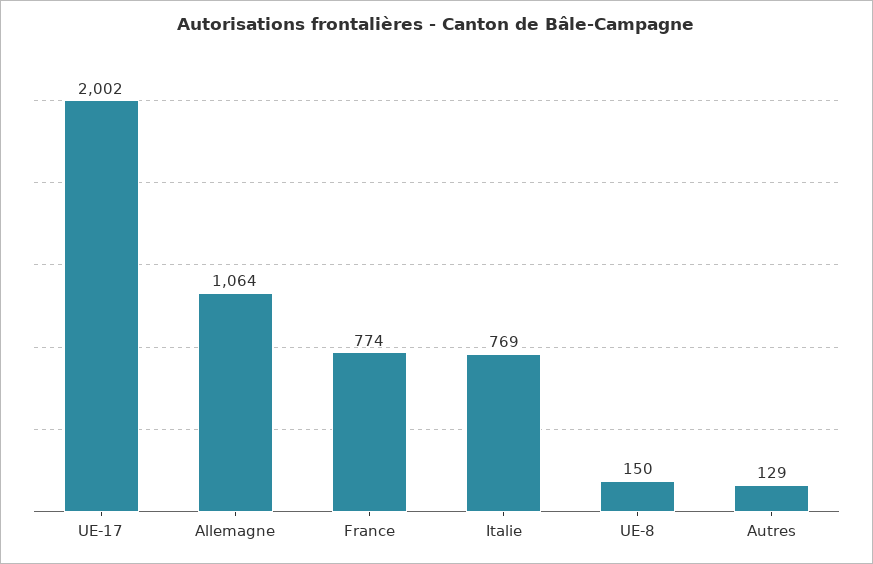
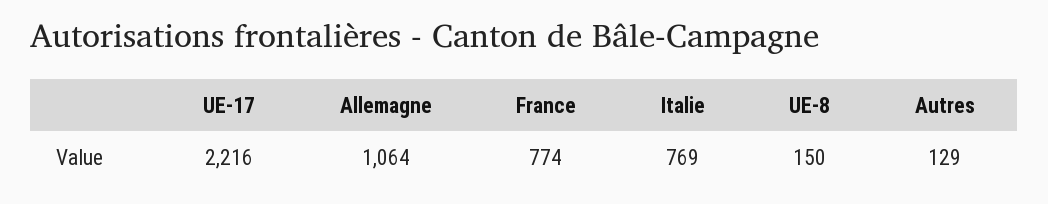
UE-17: 2002 -> 2216

